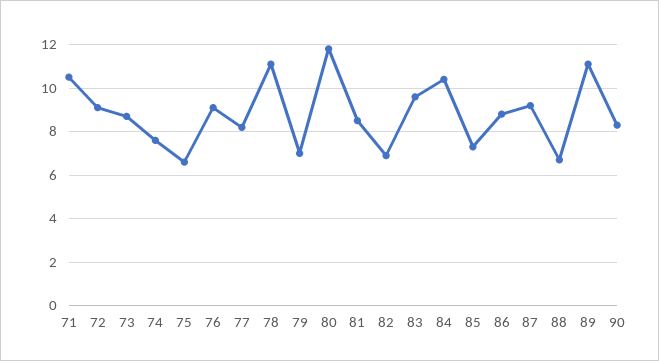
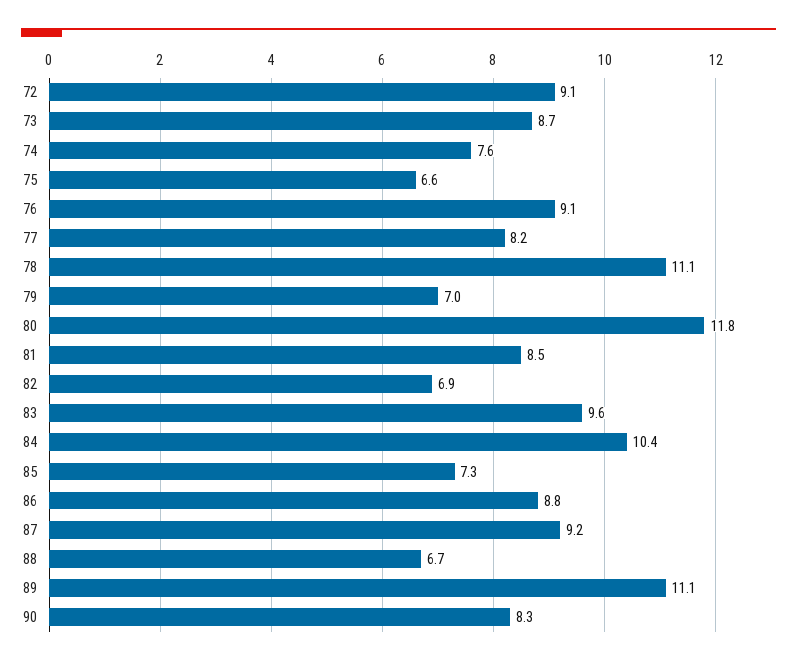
71: 10.5 -> none

